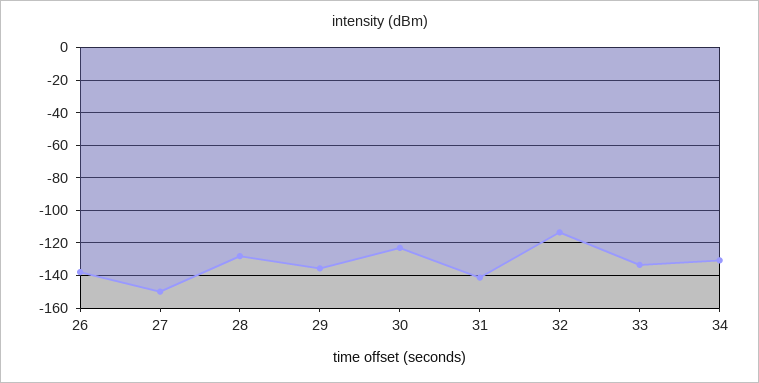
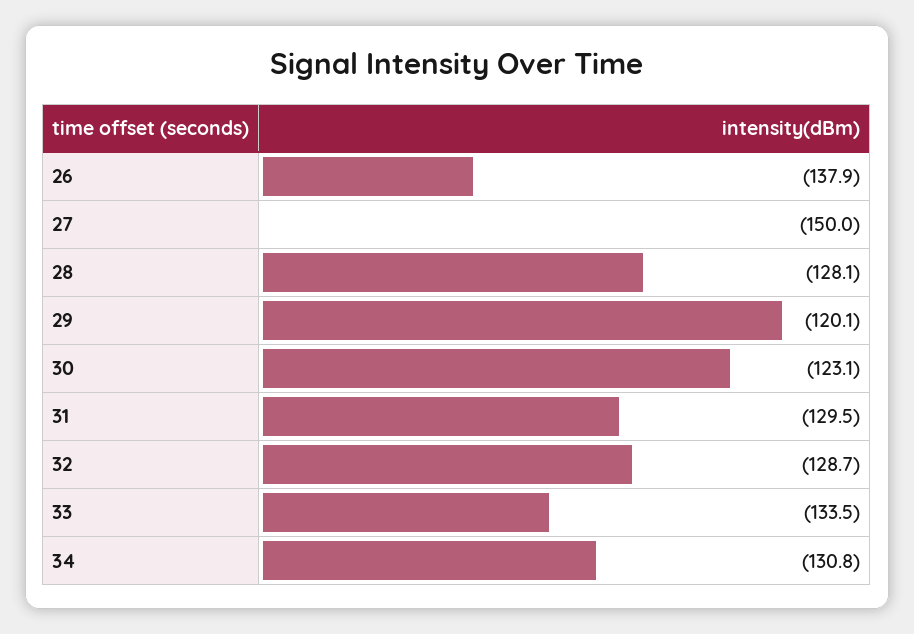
29: -135 -> -120.1
31: -140 -> -129.5
32: -115 -> -128.7

